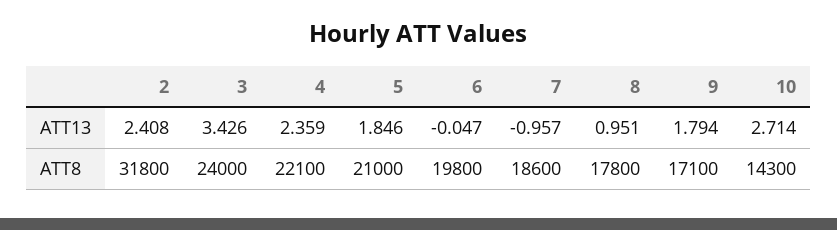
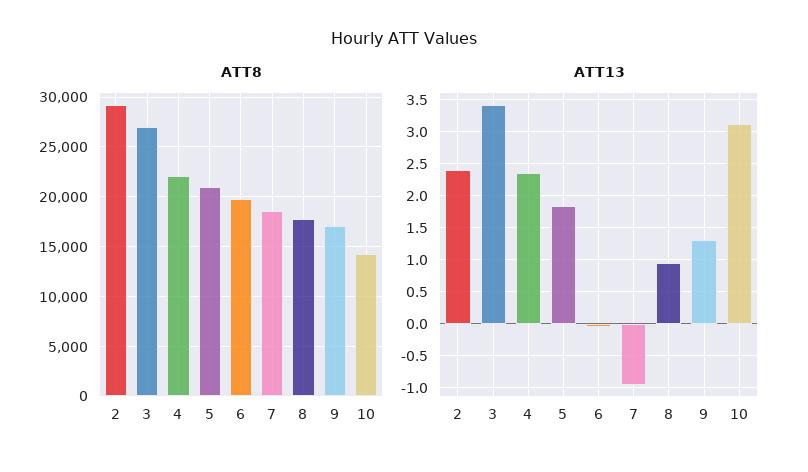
ATT13, 9: 1.794 -> 1.3
ATT13, 10: 2.714 -> 3.1
ATT8, 2: 31800 -> 29000
ATT8, 3: 24000 -> 27000

